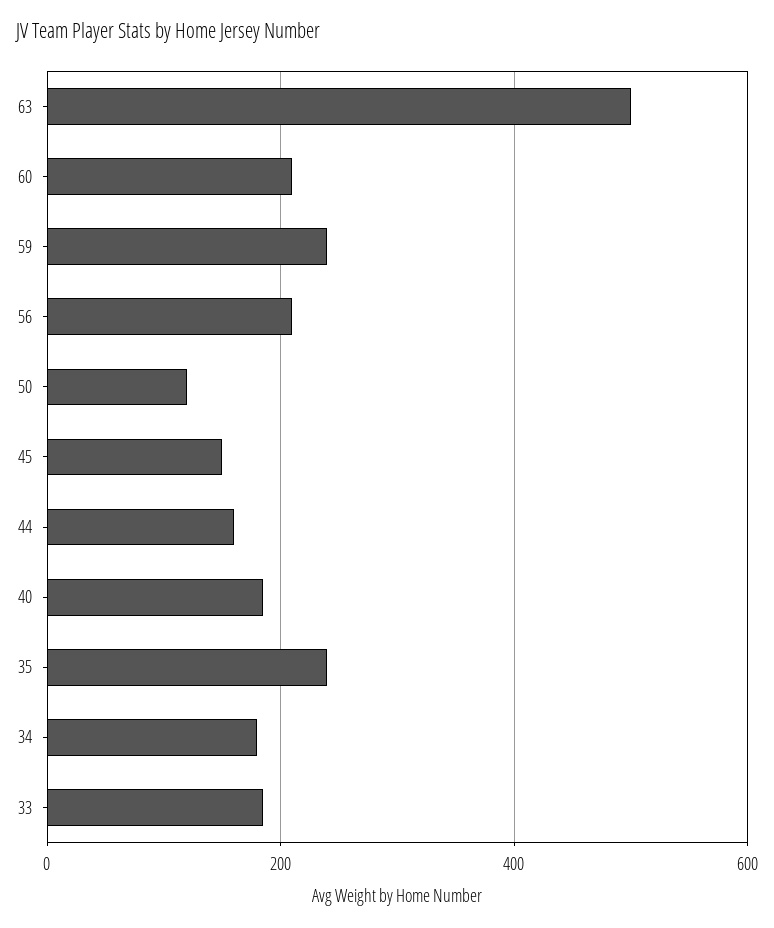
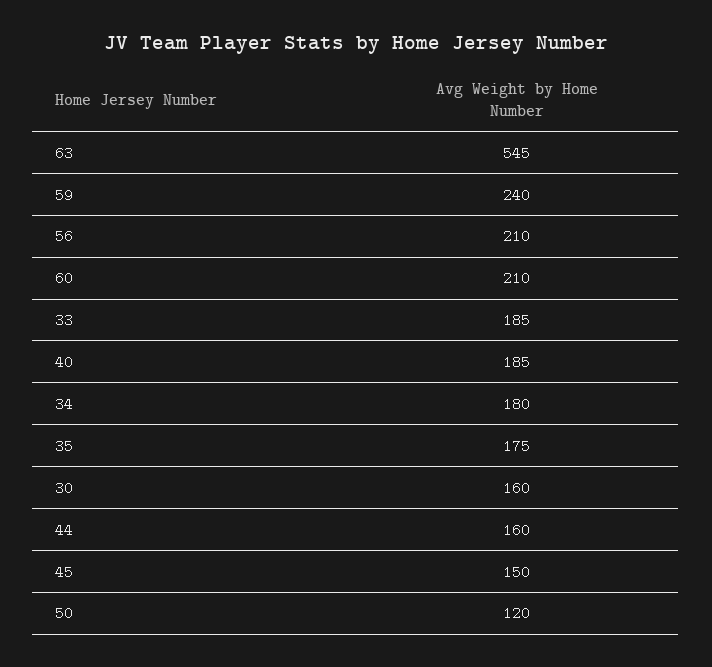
63: 500 -> 545
35: 240 -> 175
30: none -> 160

